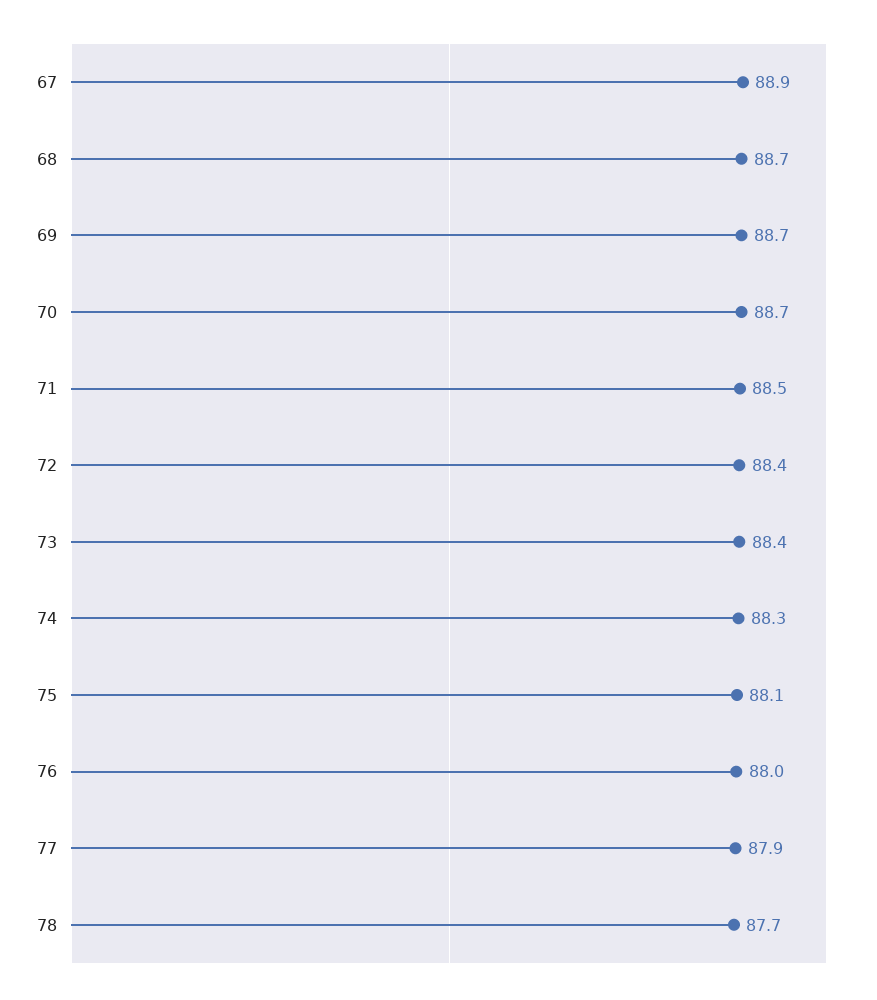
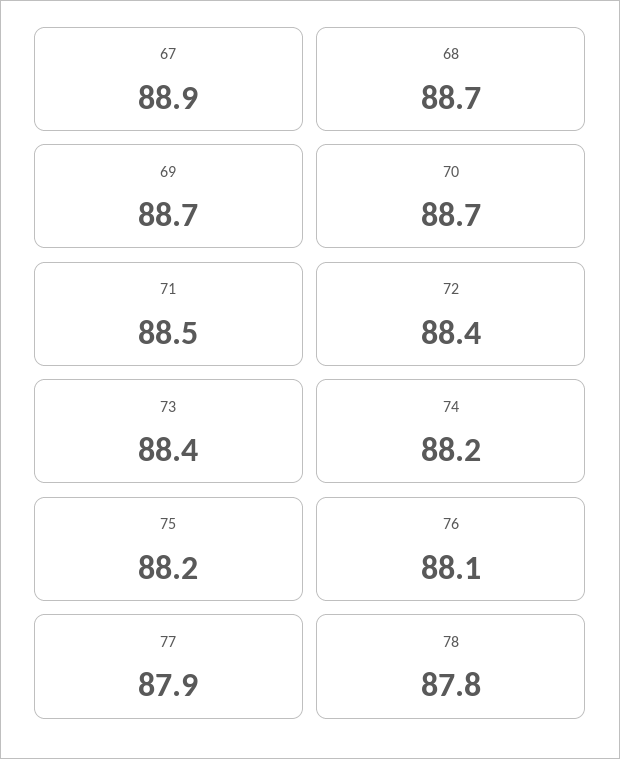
74: 88.3 -> 88.2
75: 88.1 -> 88.2
76: 88 -> 88.1
78: 87.7 -> 87.8

